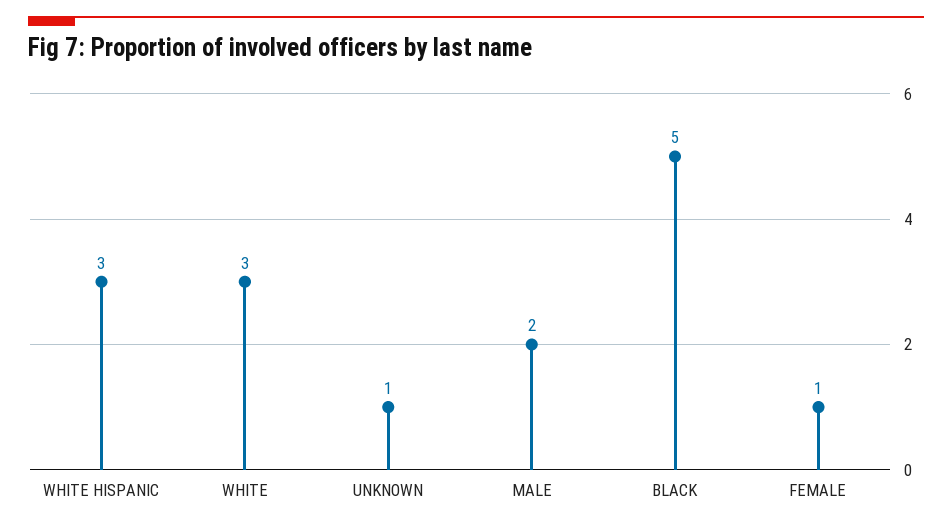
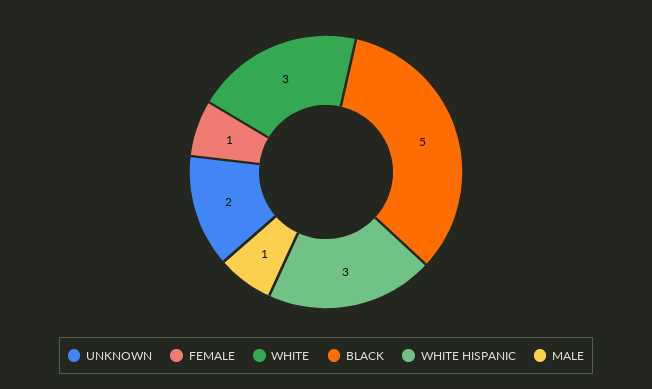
UNKNOWN: 1 -> 2
MALE: 2 -> 1

